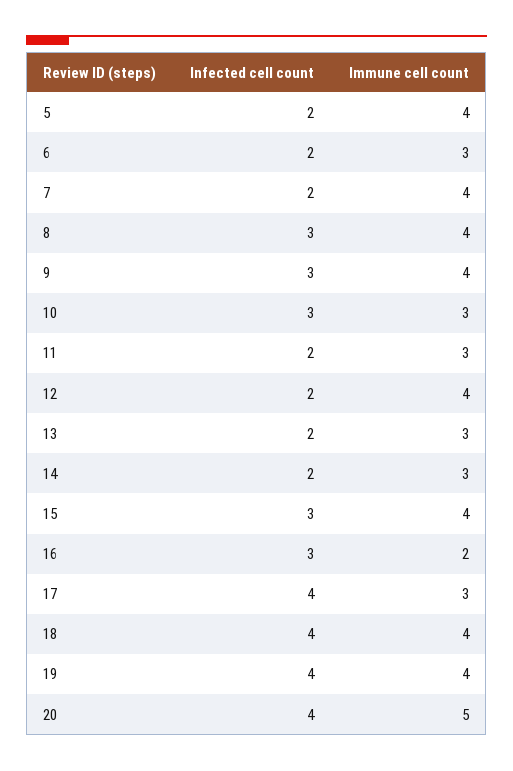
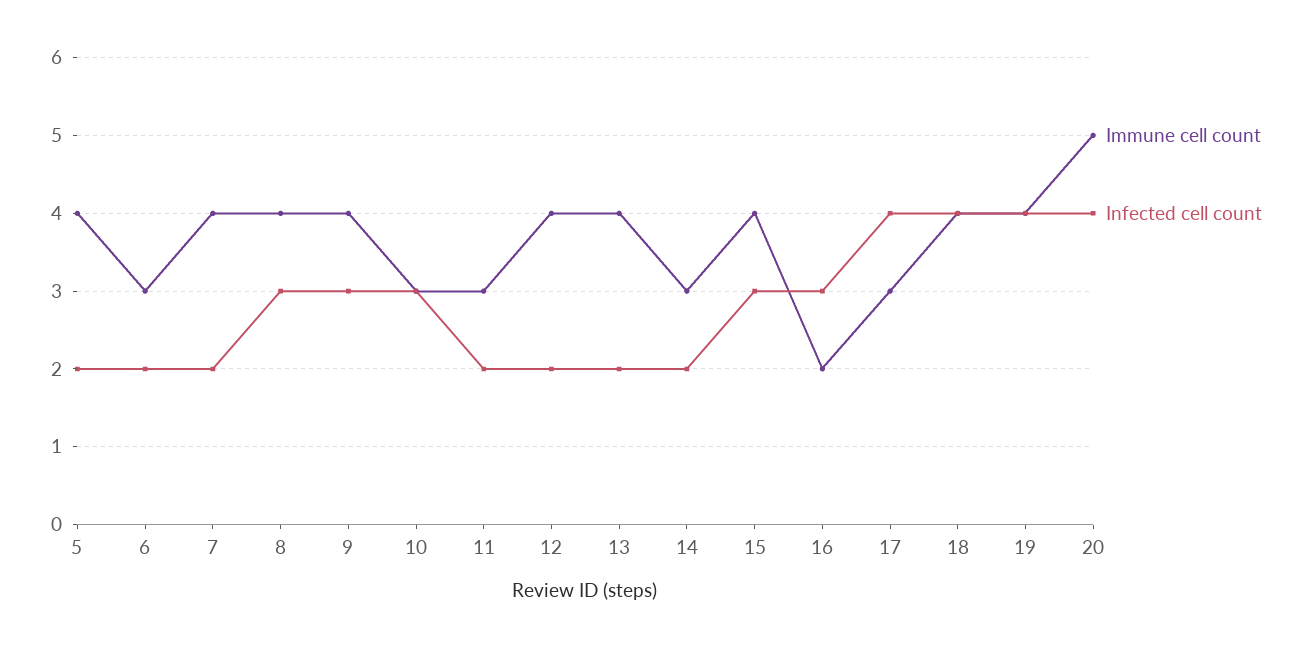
Immune cell count, 13: 3 -> 4

